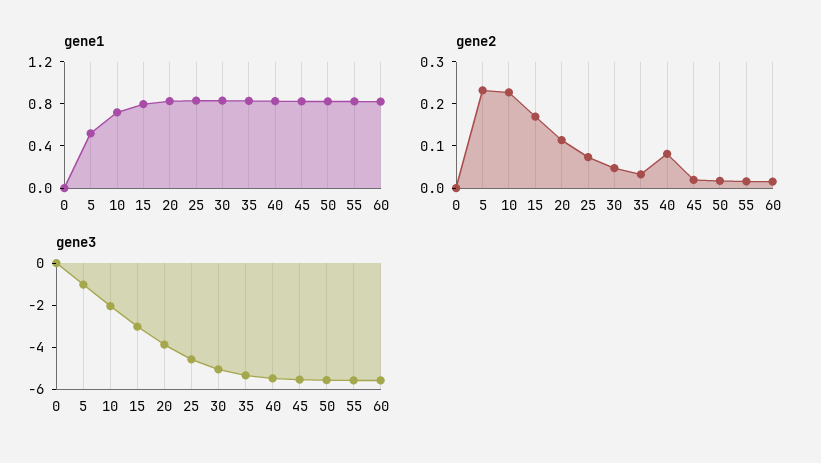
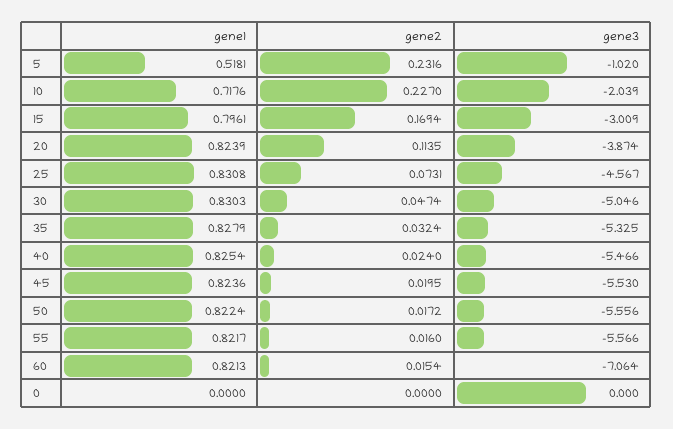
gene2, 40: 0.08 -> 0.024
gene3, 60: -5.5 -> -7.064

